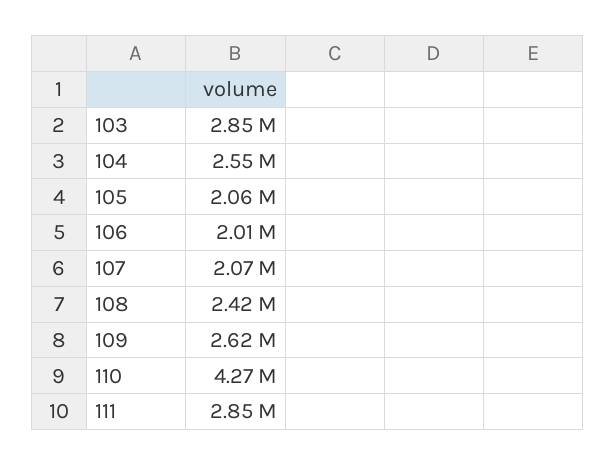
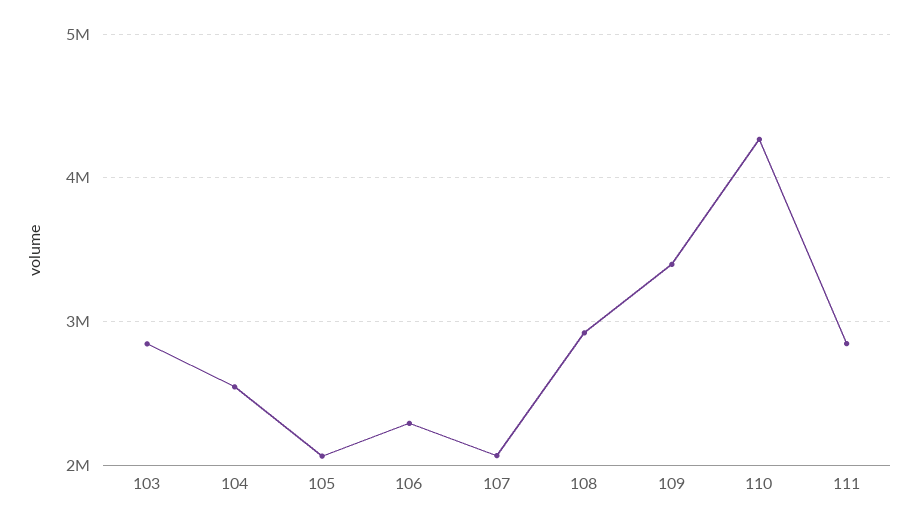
106: 2010000 -> 2300000
108: 2420000 -> 2900000
109: 2620000 -> 3400000

